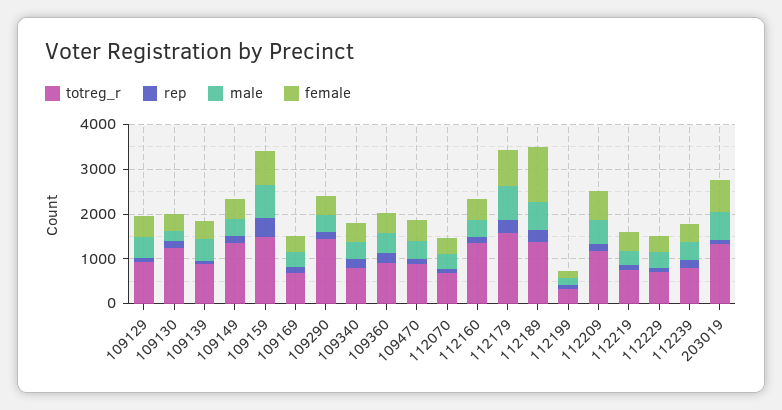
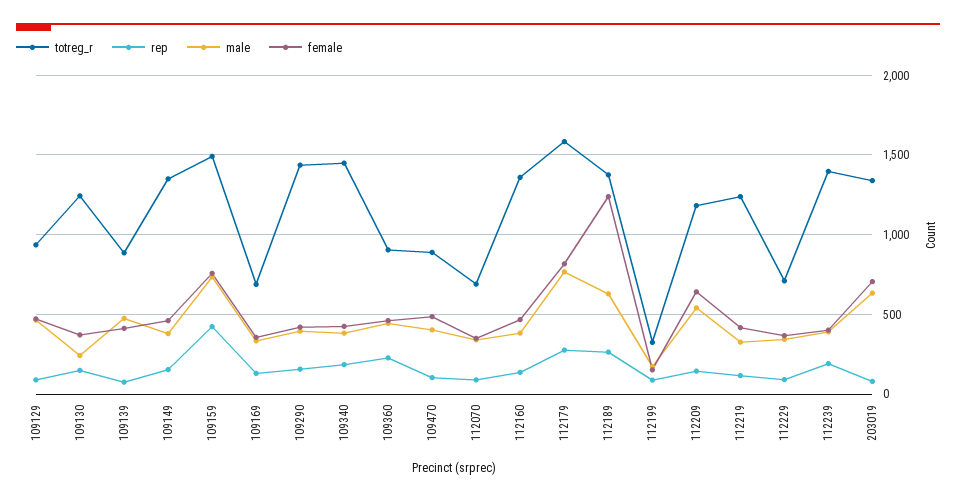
totreg_r, 109340: 800 -> 1450
totreg_r, 112219: 800 -> 1250
totreg_r, 112239: 800 -> 1400

